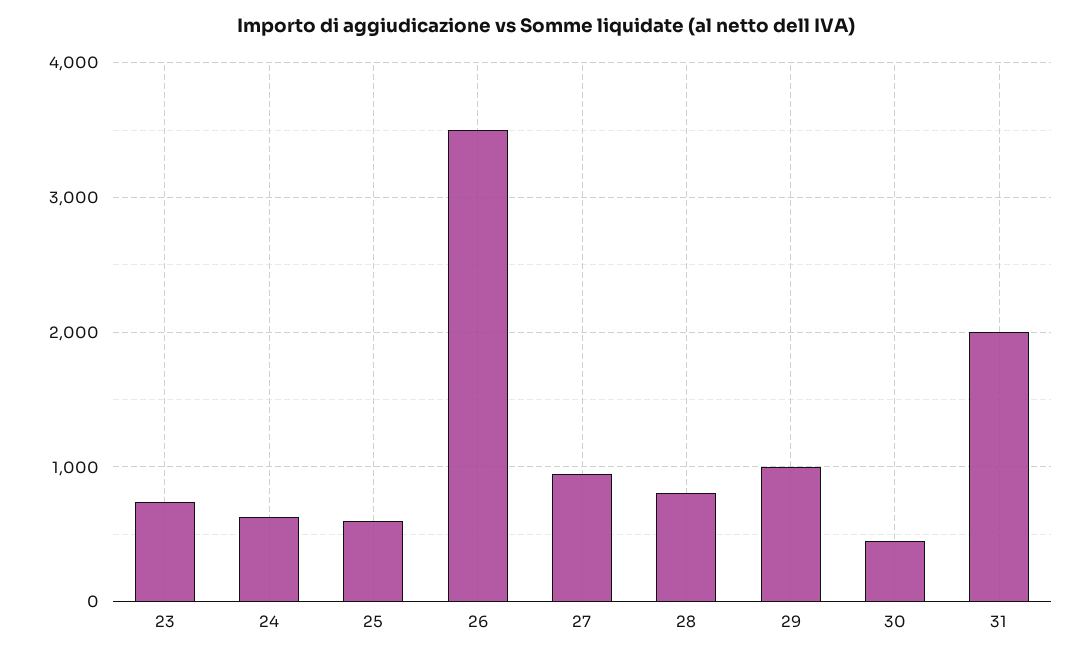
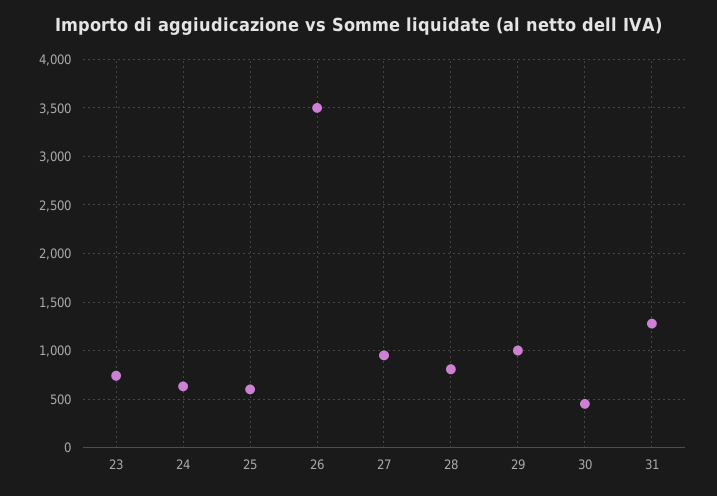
31: 2000 -> 1300

